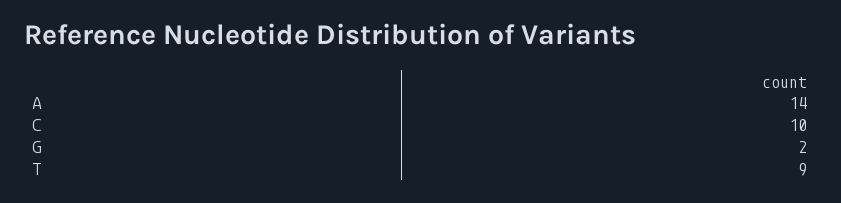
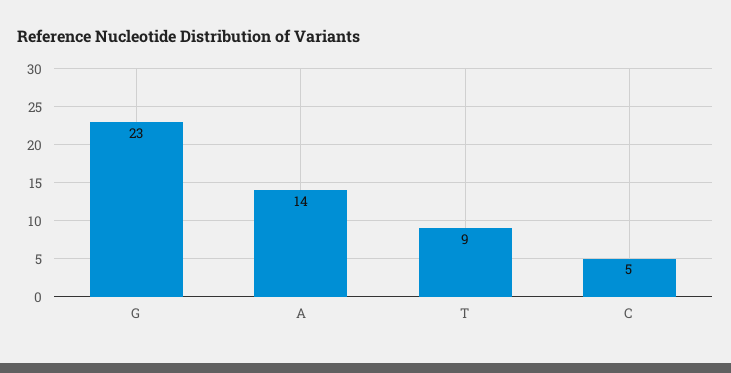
C: 10 -> 5
G: 2 -> 23

